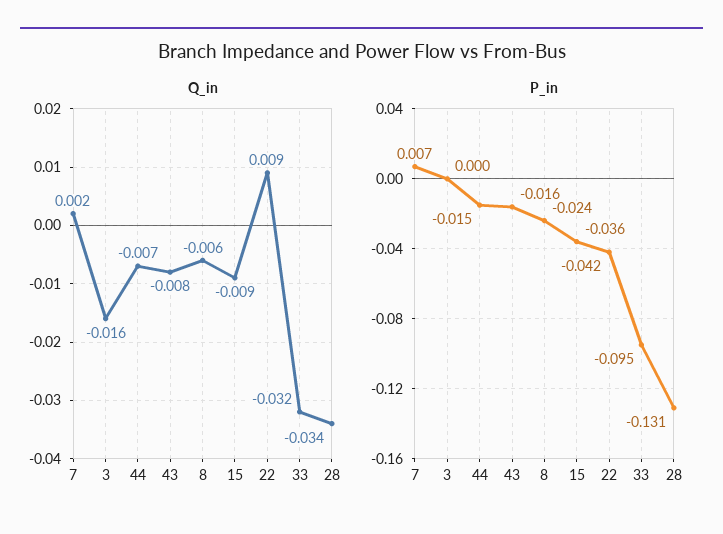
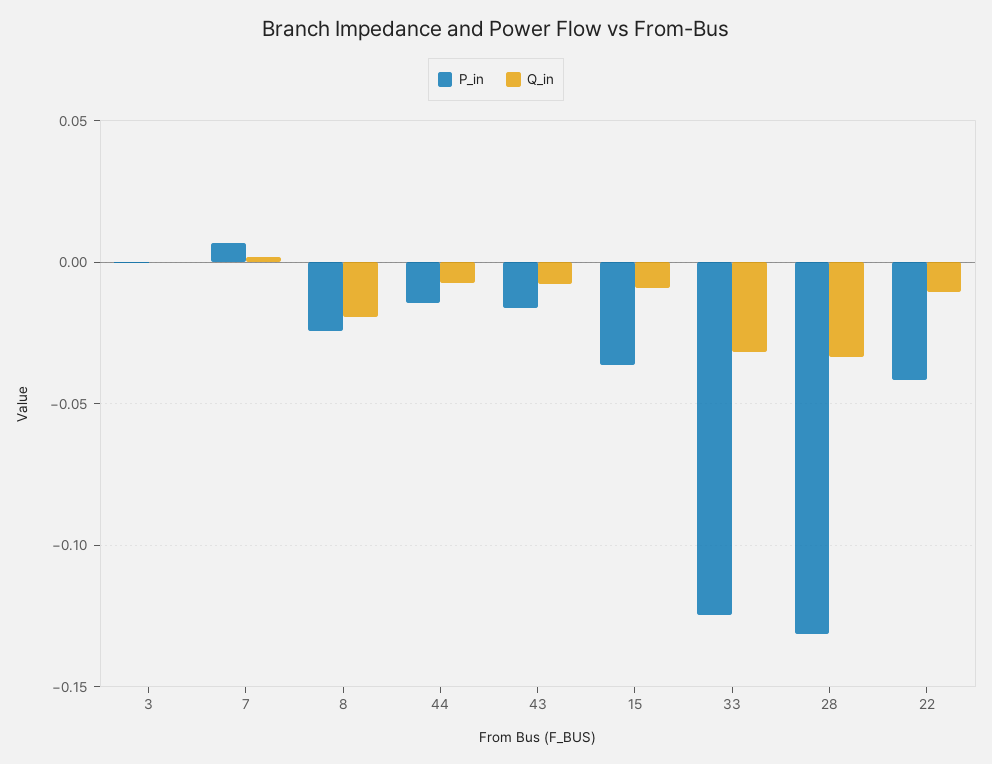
Q_in, 3: -0.016 -> 0
Q_in, 8: -0.006 -> -0.02
Q_in, 22: 0.009 -> -0.01
P_in, 33: -0.095 -> -0.125

